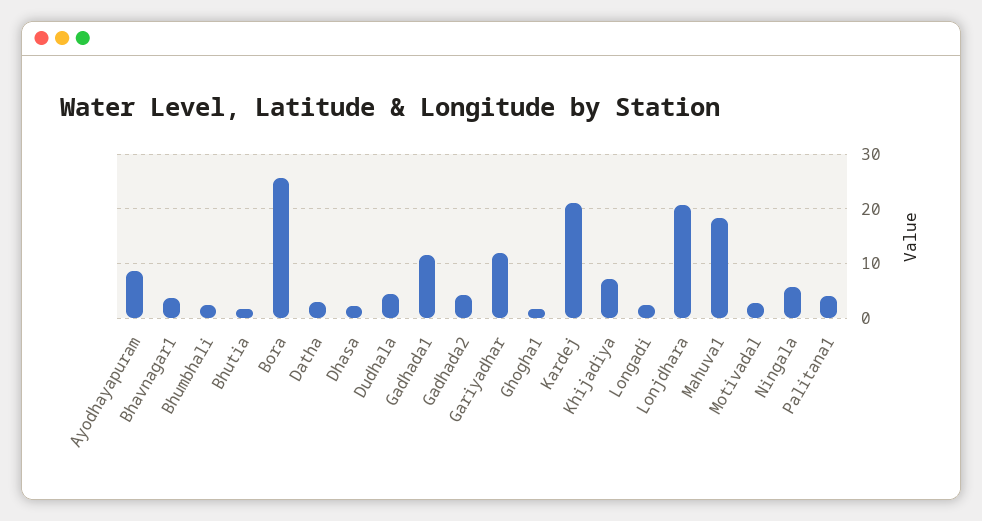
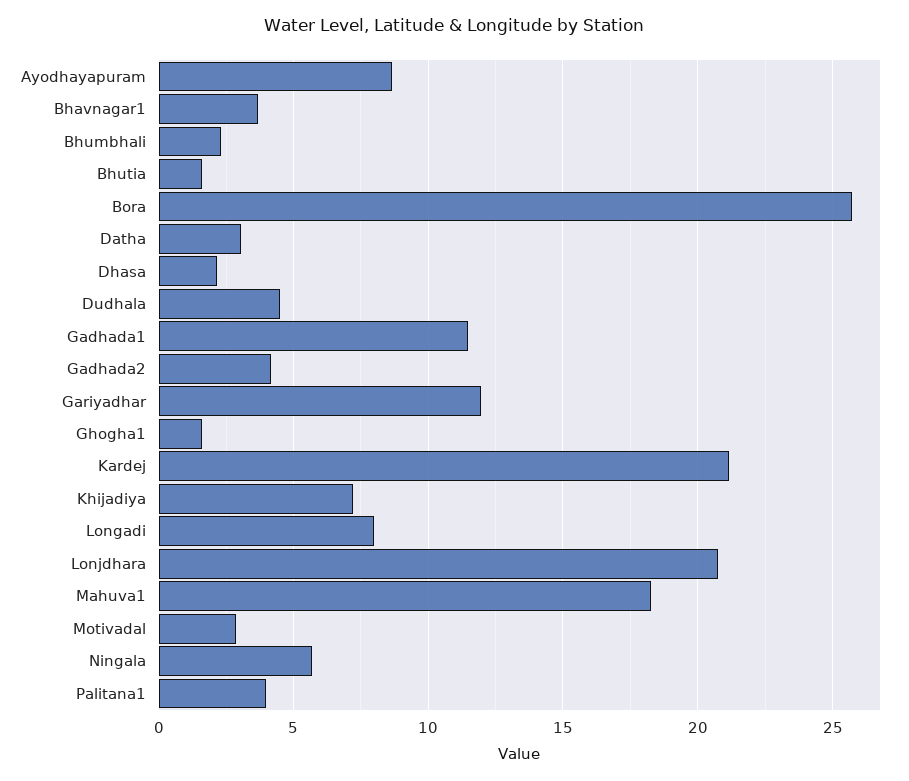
Longadi: 2 -> 8

